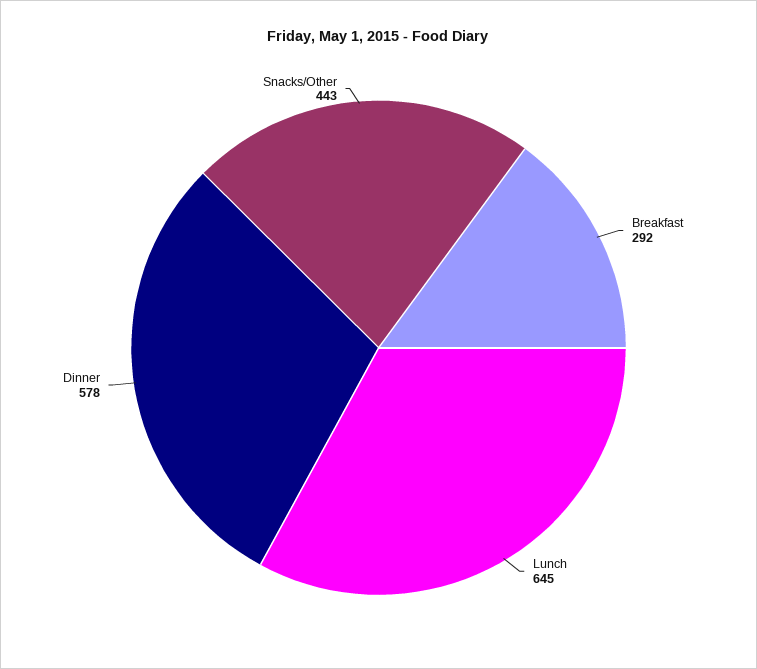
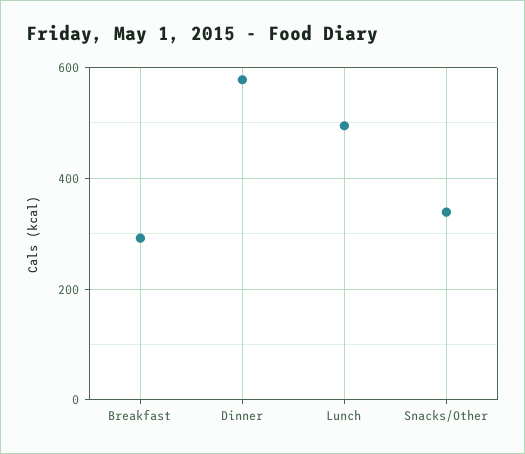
Lunch: 645 -> 500
Snacks/Other: 443 -> 340

